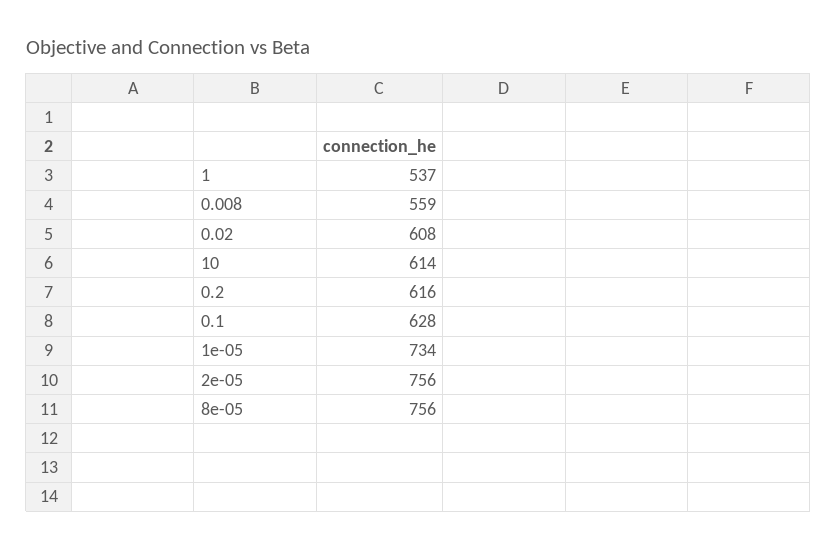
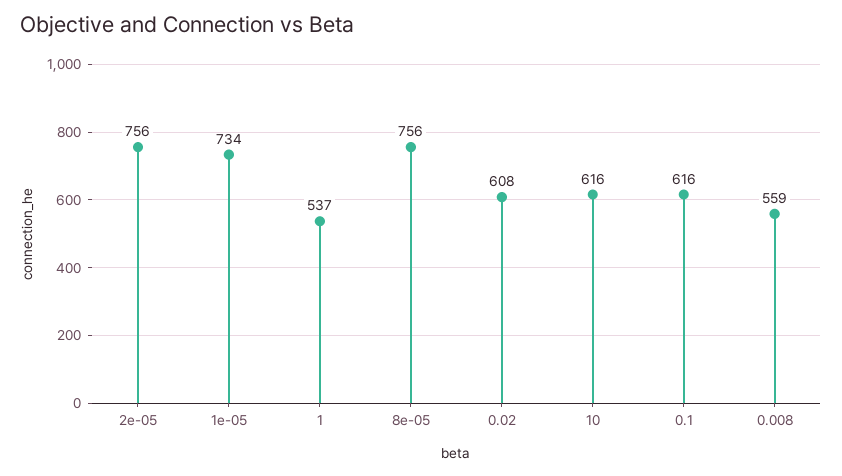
10: 614 -> 616
0.2: 616 -> none
0.1: 628 -> 616

